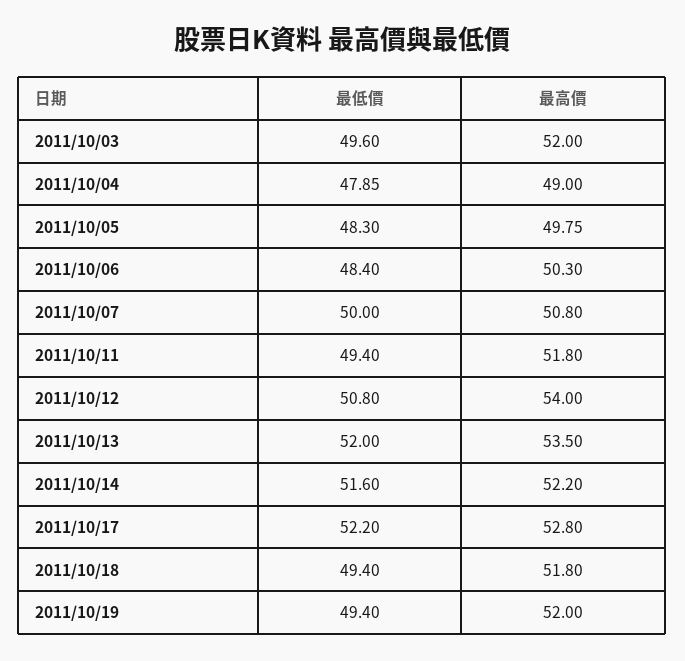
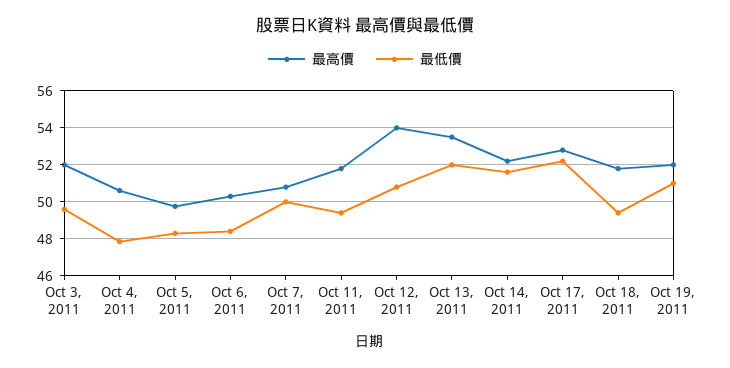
最高價, 2011/10/04: 49 -> 50.5
最低價, 2011/10/19: 49.4 -> 51

